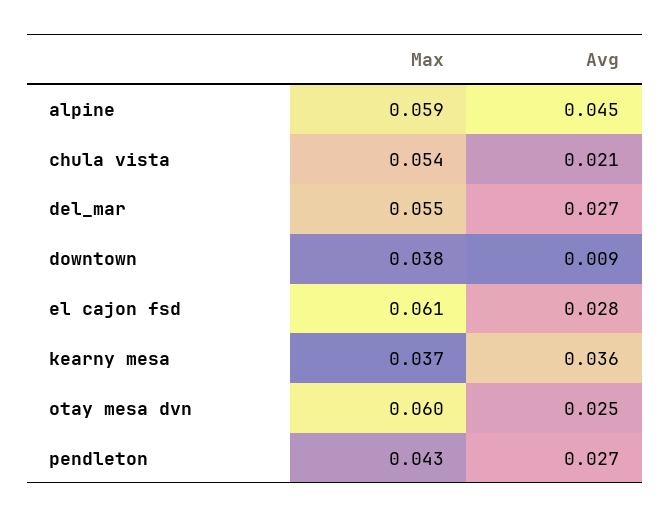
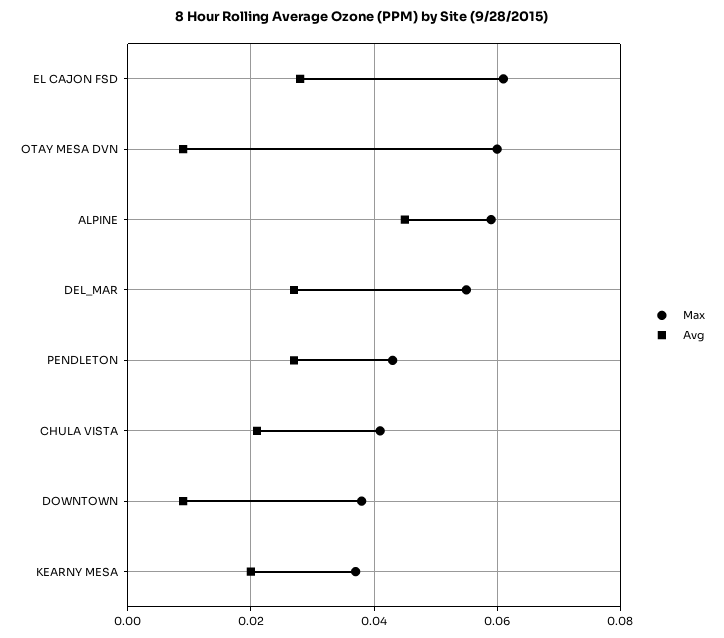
Max, chula vista: 0.054 -> 0.04
Avg, kearny mesa: 0.036 -> 0.02
Avg, otay mesa dvn: 0.025 -> 0.01

